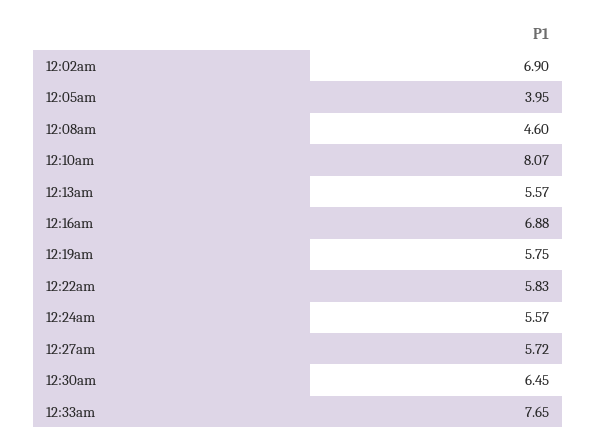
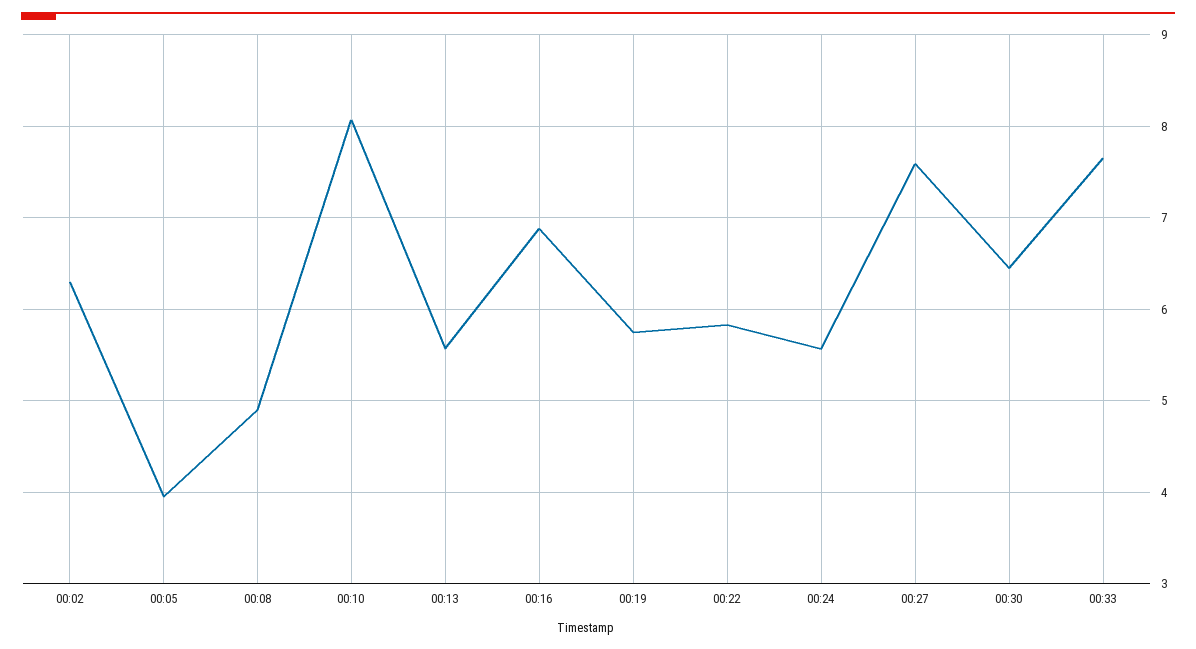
12:02am: 6.9 -> 6.3
12:08am: 4.6 -> 4.9
12:27am: 5.72 -> 7.6

